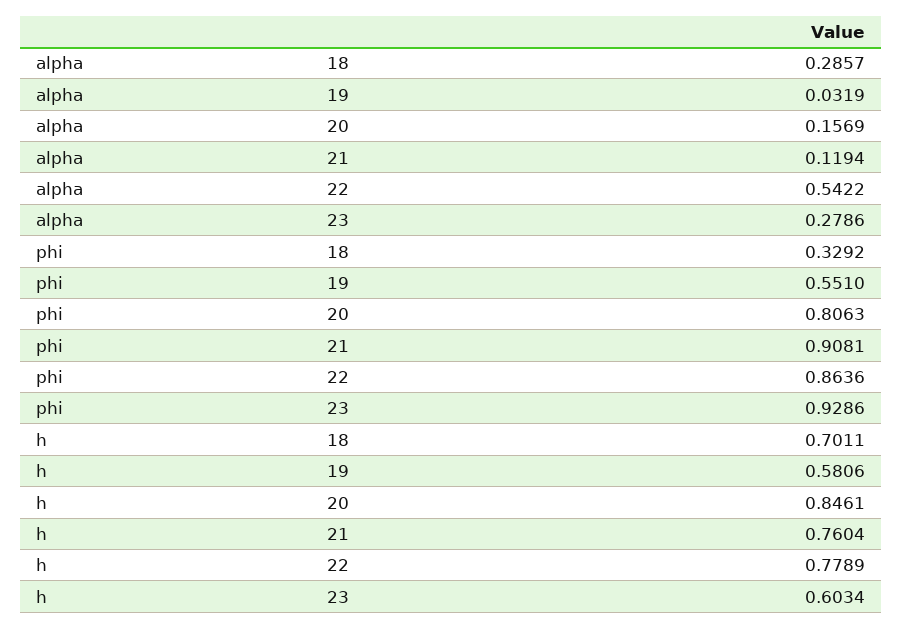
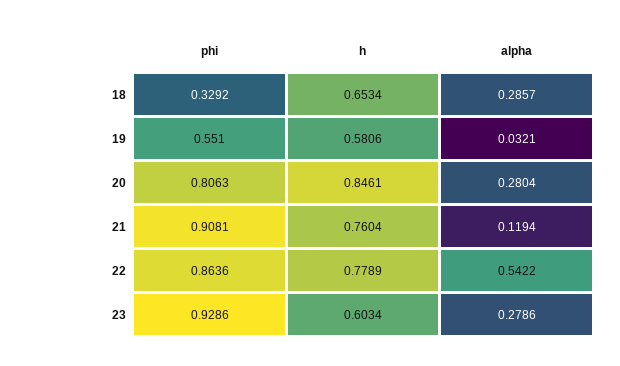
alpha, 19: 0.0319 -> 0.0321
alpha, 20: 0.1569 -> 0.2804
h, 18: 0.7011 -> 0.6534

